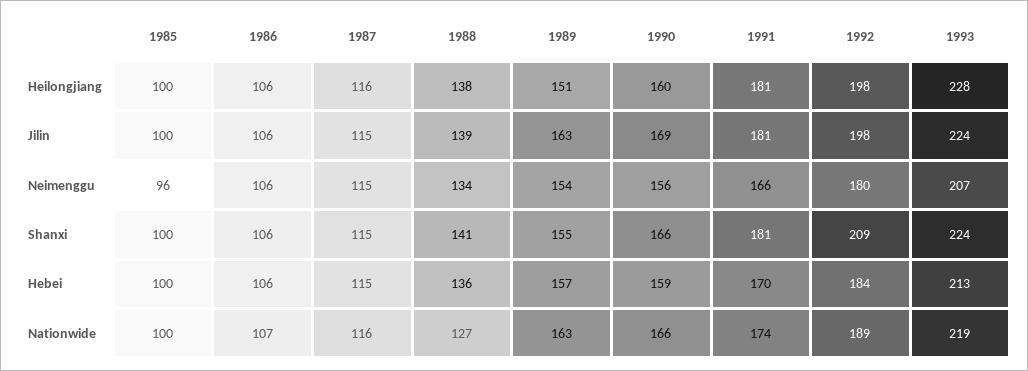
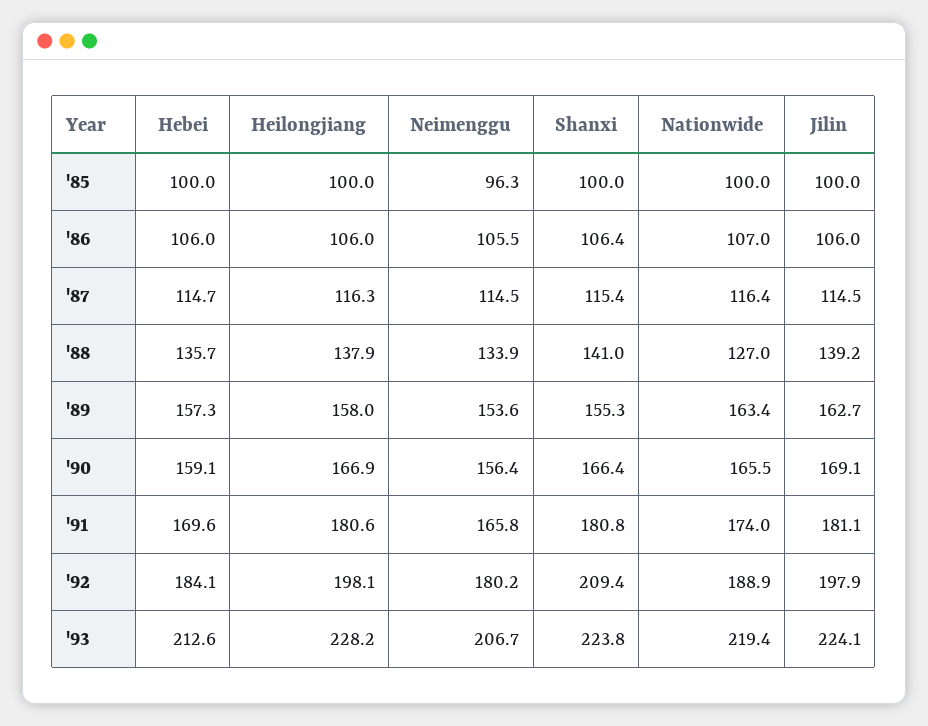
1989, Heilongjiang: 151 -> 158
1990, Heilongjiang: 160 -> 166.9

